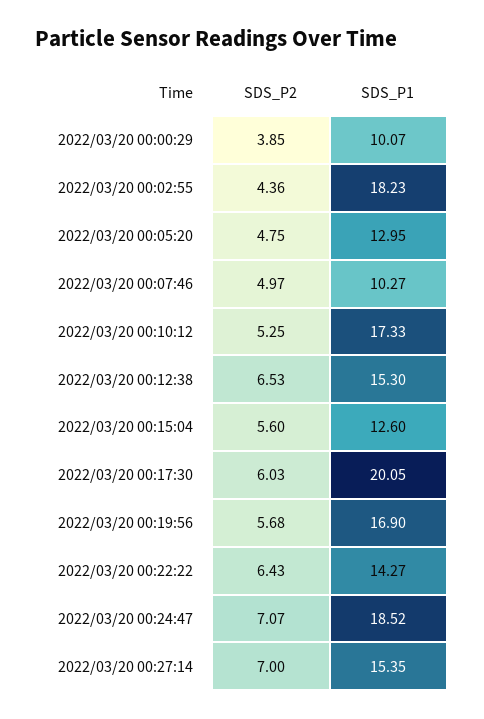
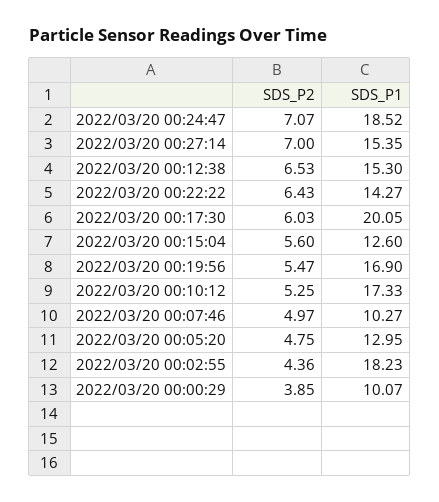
SDS_P2, 2022/03/20 00:19:56: 5.68 -> 5.47

